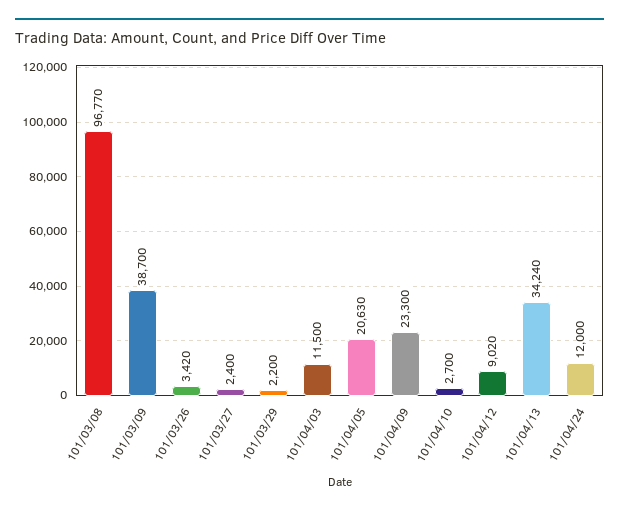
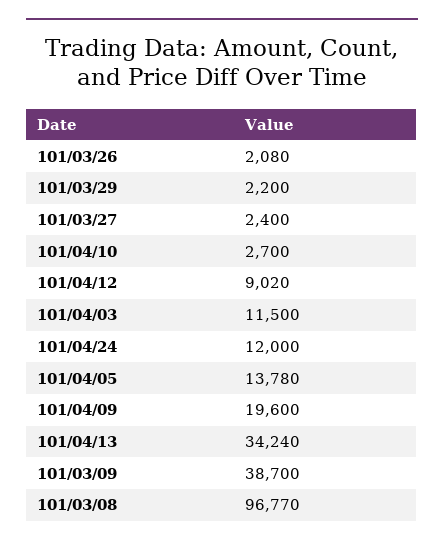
101/03/26: 3420 -> 2080
101/04/05: 20630 -> 13780
101/04/09: 23300 -> 19600

